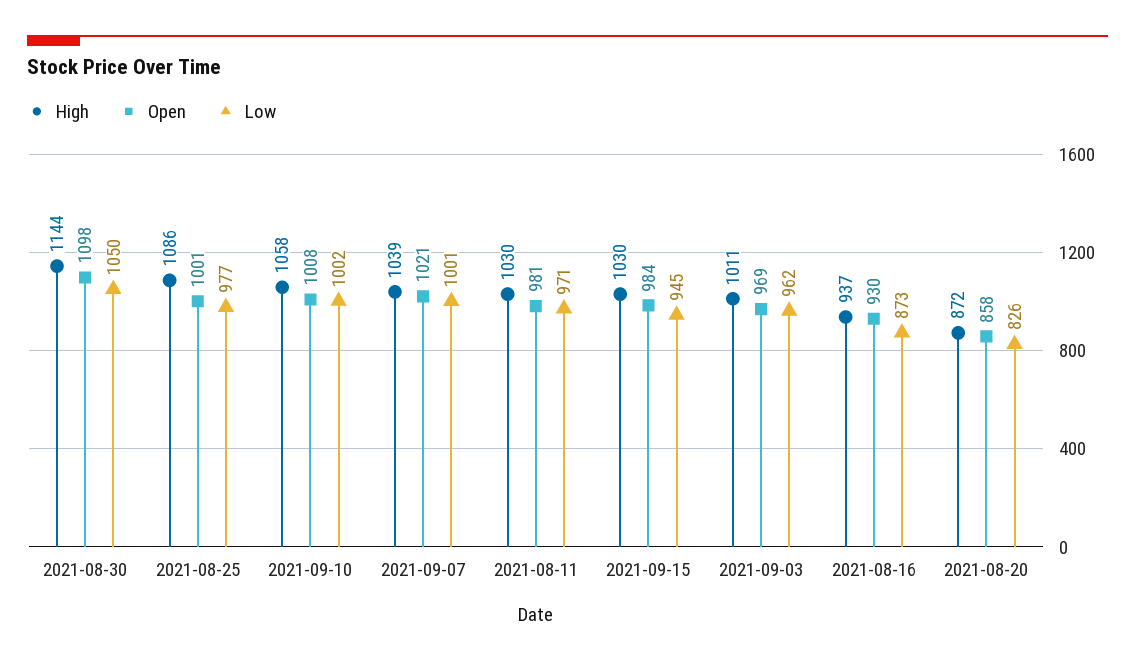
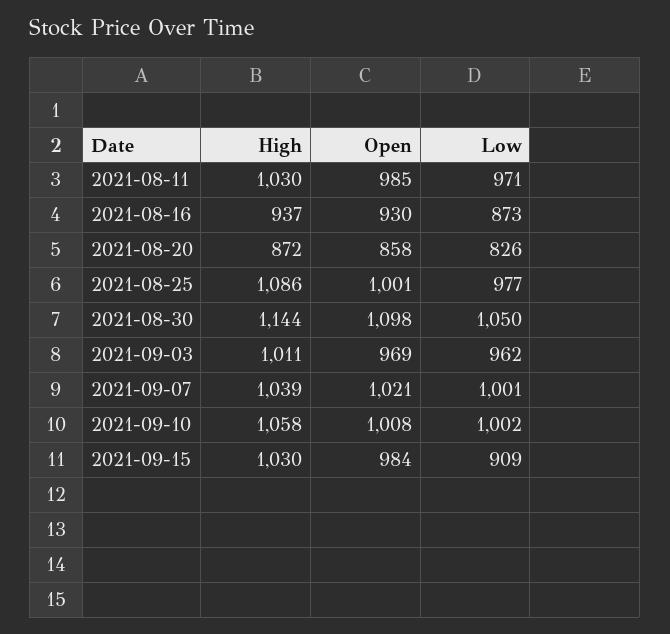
Open, 2021-08-11: 981 -> 985
Low, 2021-09-15: 945 -> 909

